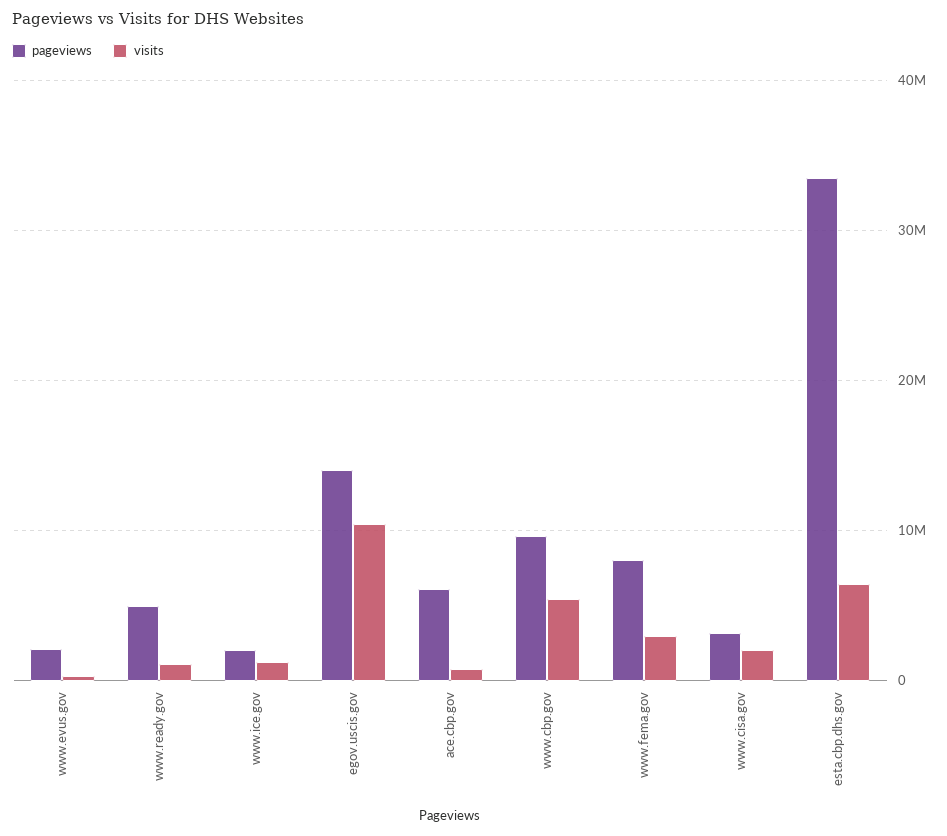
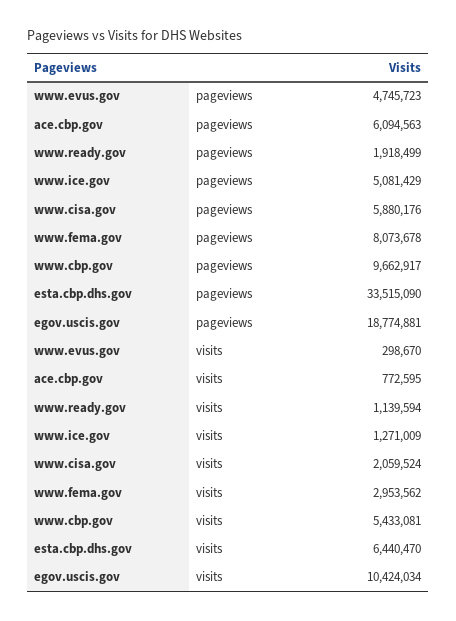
pageviews, www.evus.gov: 2000000 -> 4745723
pageviews, www.ready.gov: 5000000 -> 1918499
pageviews, www.ice.gov: 2000000 -> 5081429
pageviews, egov.uscis.gov: 14000000 -> 18774881
pageviews, www.cisa.gov: 3000000 -> 5880176

